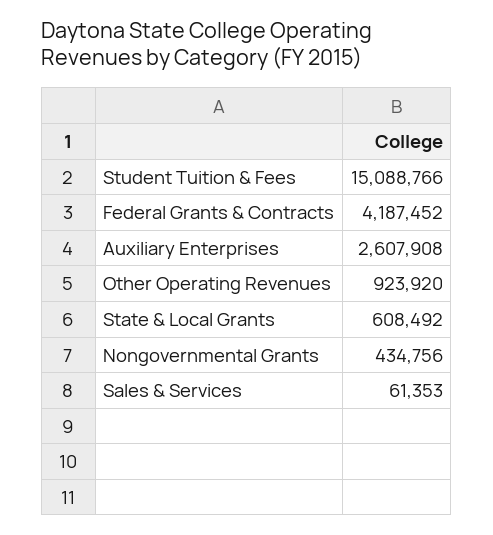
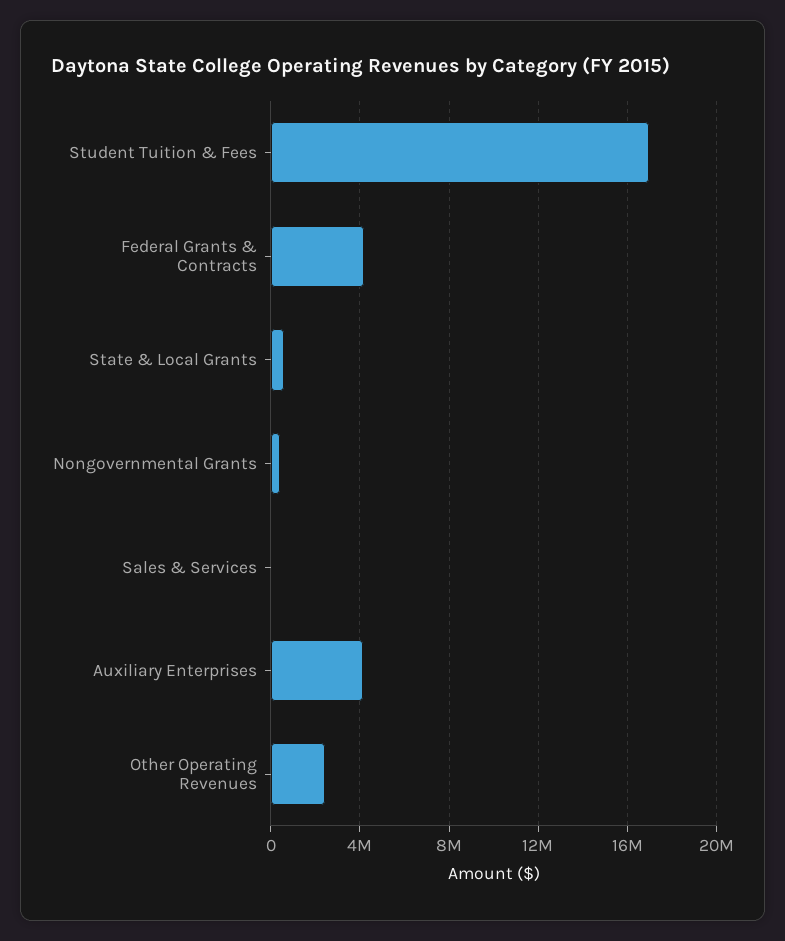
Student Tuition & Fees: 15088766 -> 17000000
Auxiliary Enterprises: 2607908 -> 4000000
Other Operating Revenues: 923920 -> 2500000

